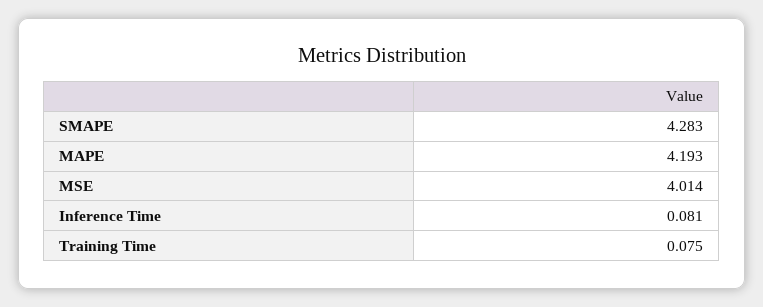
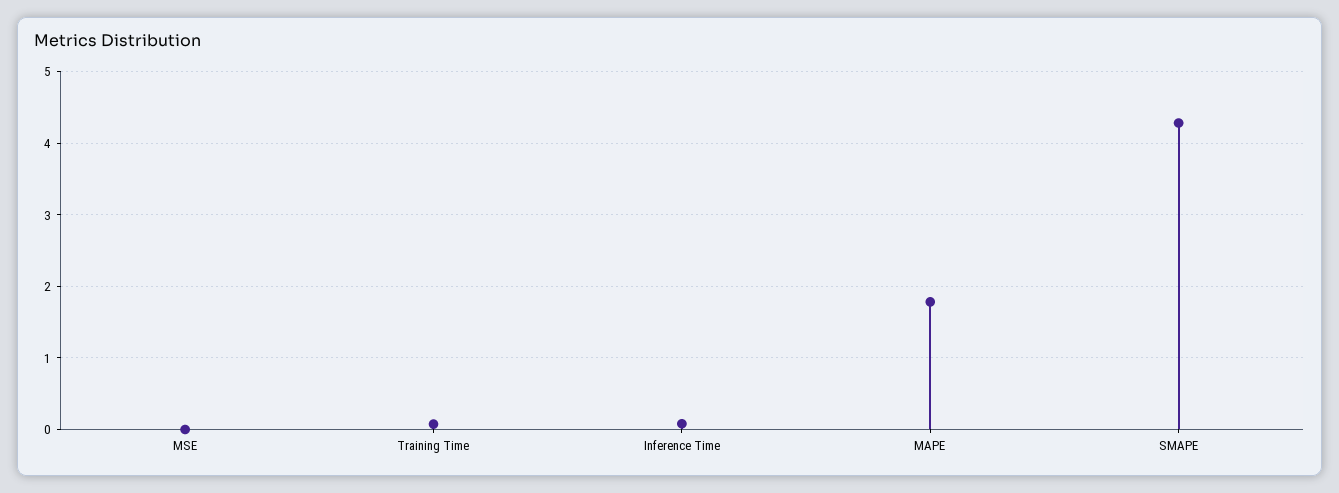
MAPE: 4.193 -> 1.8
MSE: 4.014 -> 0

